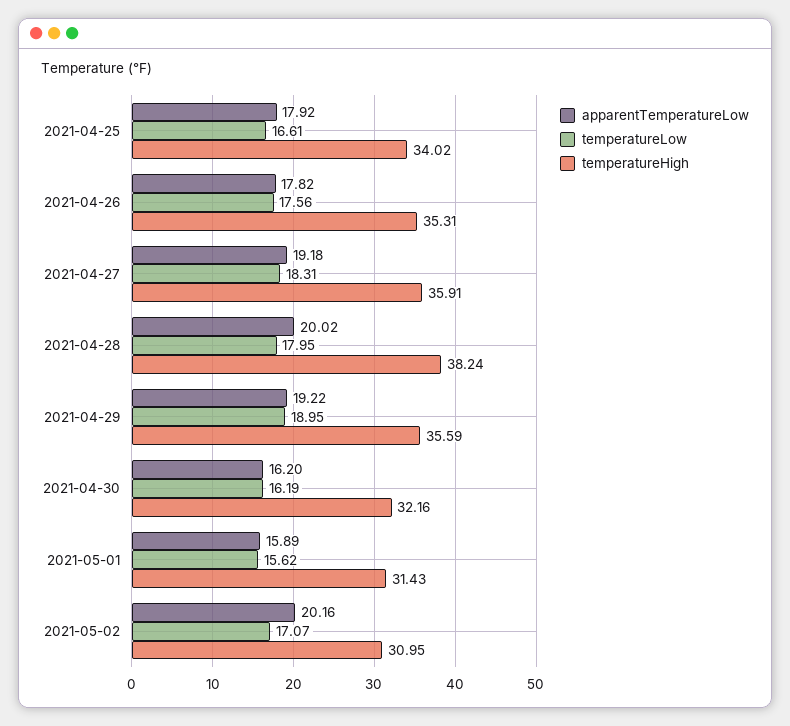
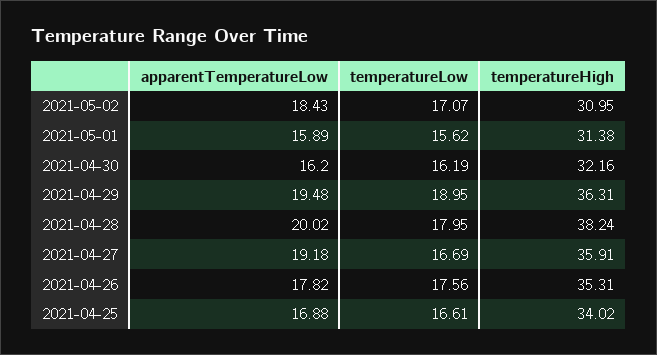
apparentTemperatureLow, 2021-04-25: 17.92 -> 16.88
temperatureLow, 2021-04-27: 18.31 -> 16.69
apparentTemperatureLow, 2021-04-29: 19.22 -> 19.48
temperatureHigh, 2021-04-29: 35.59 -> 36.31
temperatureHigh, 2021-05-01: 31.43 -> 31.38
apparentTemperatureLow, 2021-05-02: 20.16 -> 18.43

